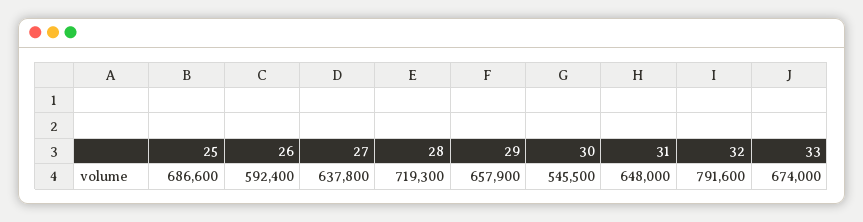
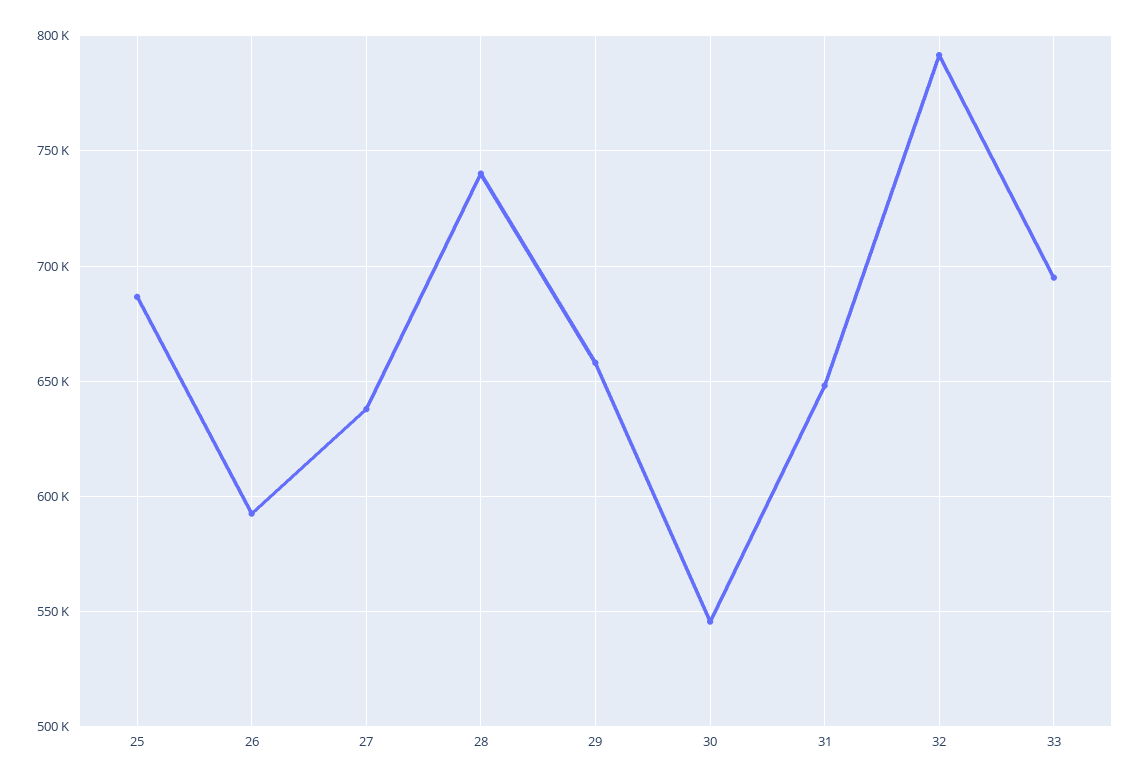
28: 719300 -> 740000
33: 674000 -> 695000

